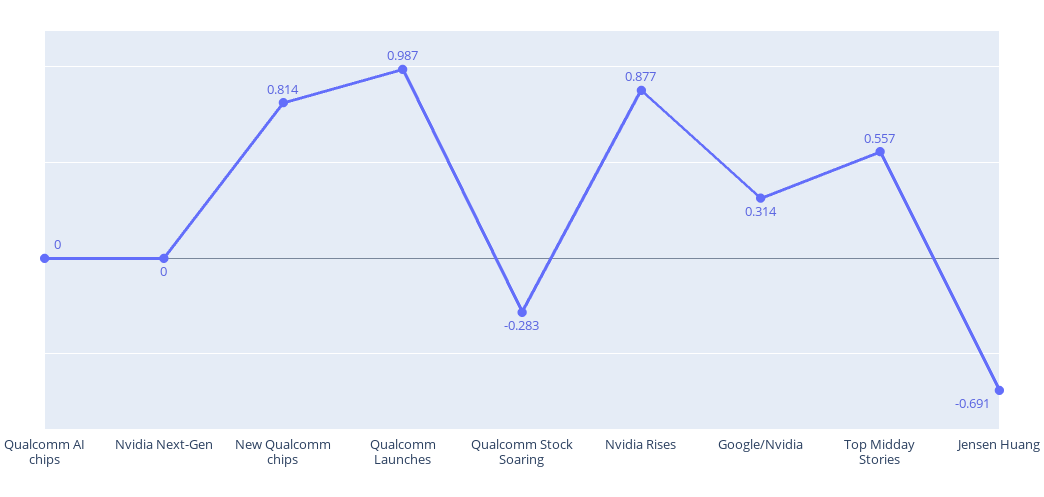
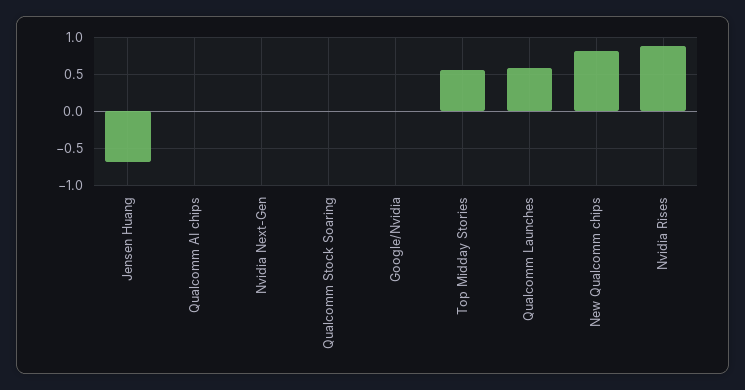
Qualcomm Launches: 0.987 -> 0.6
Qualcomm Stock Soaring: -0.283 -> 0
Google/Nvidia: 0.314 -> 0

